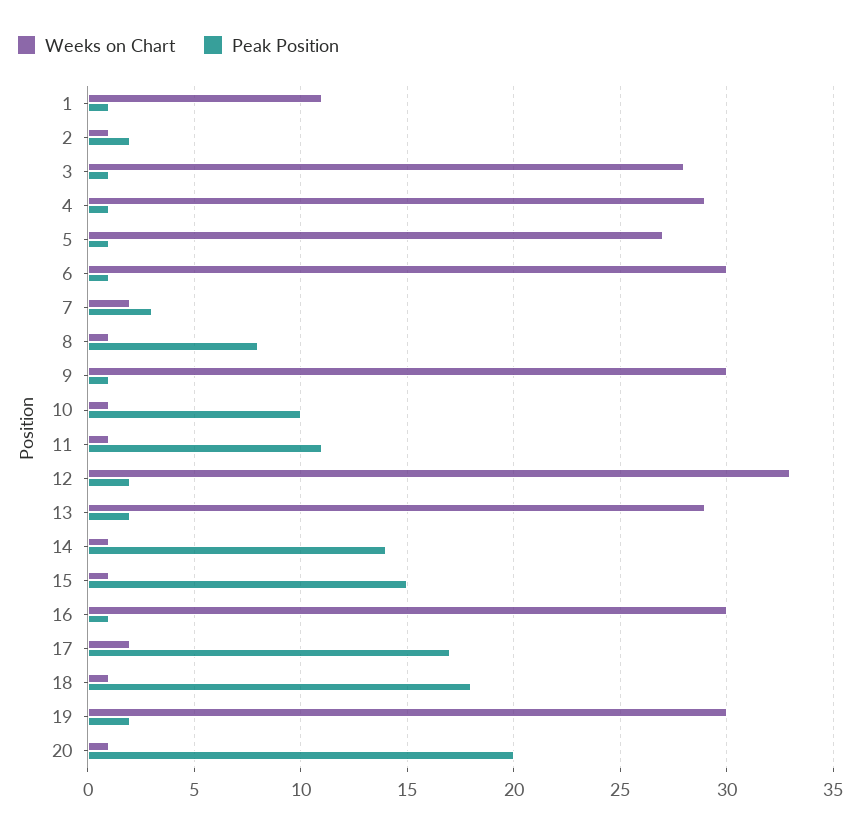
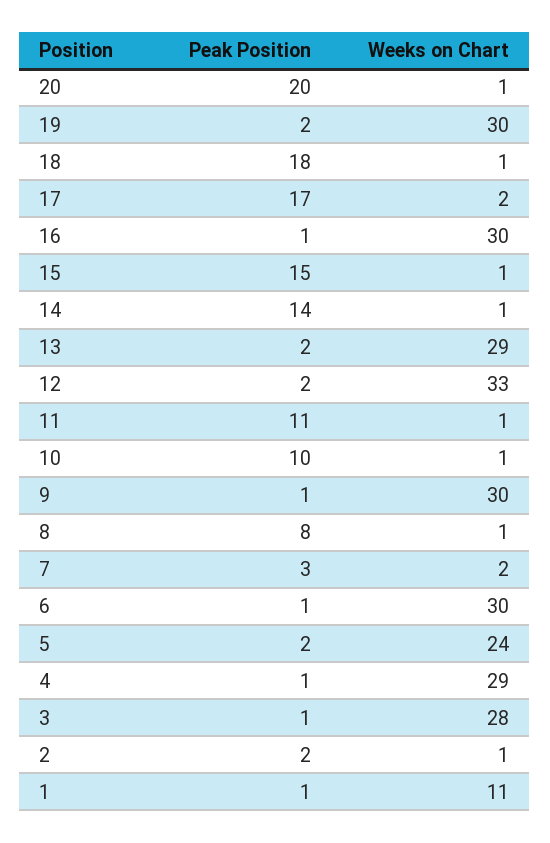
Weeks on Chart, 5: 27 -> 24
Peak Position, 5: 1 -> 2

